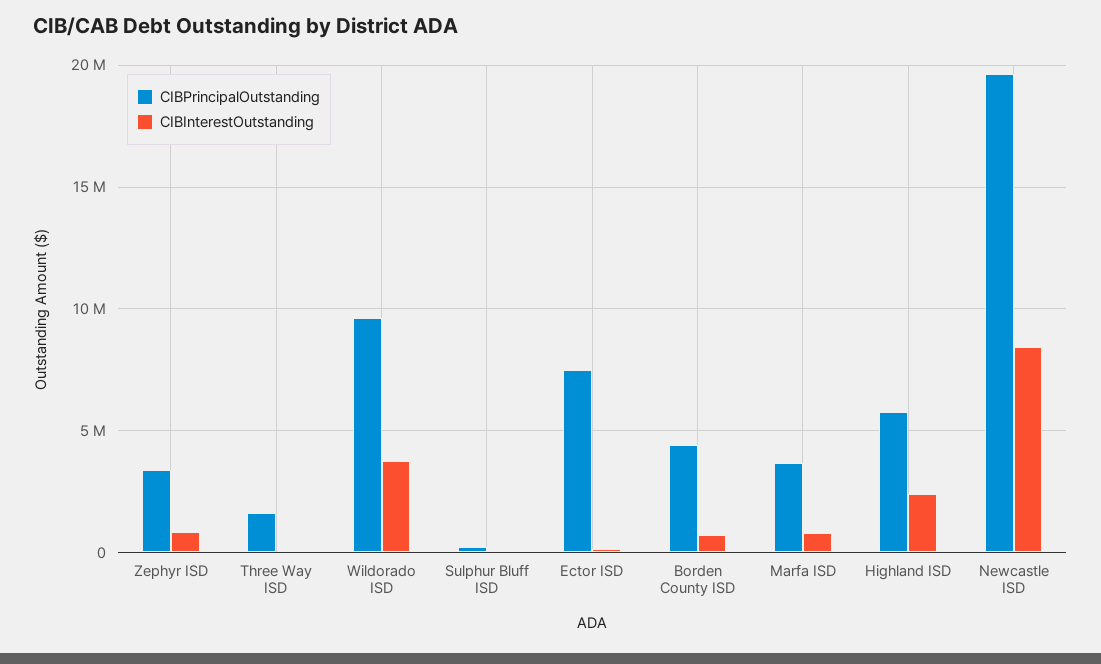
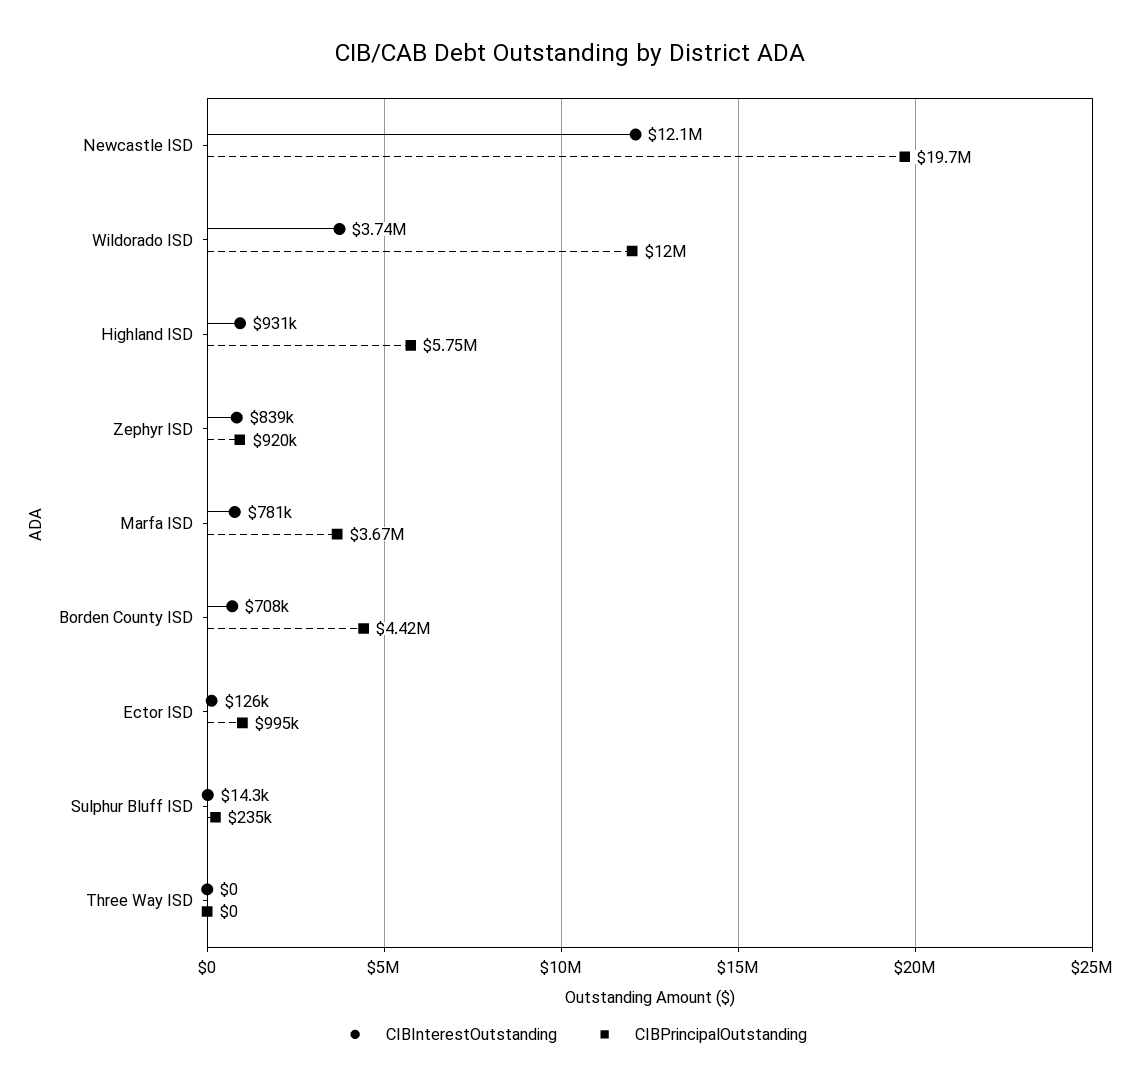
CIBPrincipalOutstanding, Zephyr ISD: 3500000 -> 920000
CIBPrincipalOutstanding, Three Way ISD: 1500000 -> 0
CIBPrincipalOutstanding, Wildorado ISD: 9500000 -> 12000000
CIBPrincipalOutstanding, Ector ISD: 7500000 -> 995000
CIBInterestOutstanding, Highland ISD: 2500000 -> 931000
CIBInterestOutstanding, Newcastle ISD: 8500000 -> 12100000

